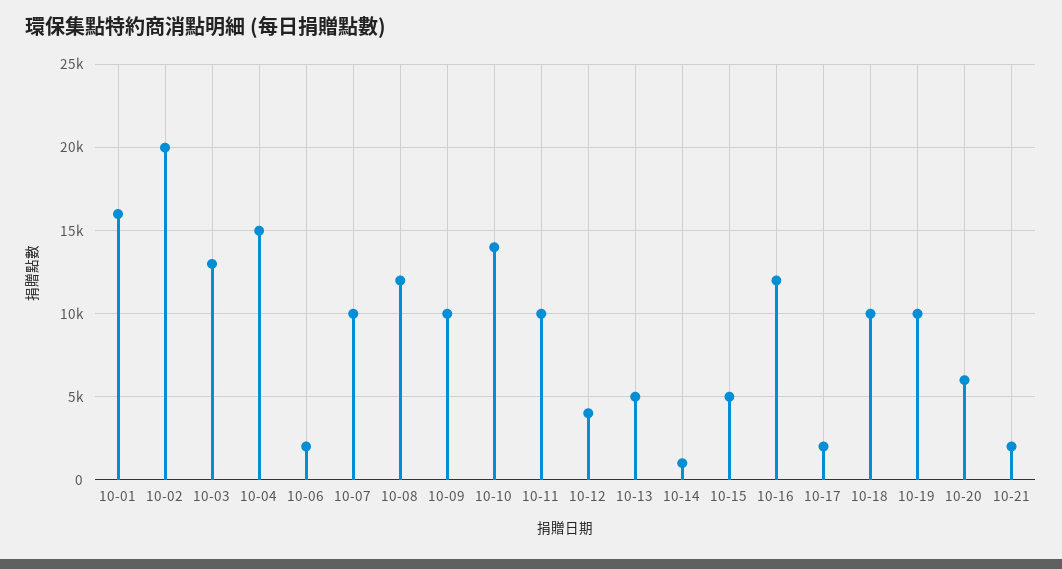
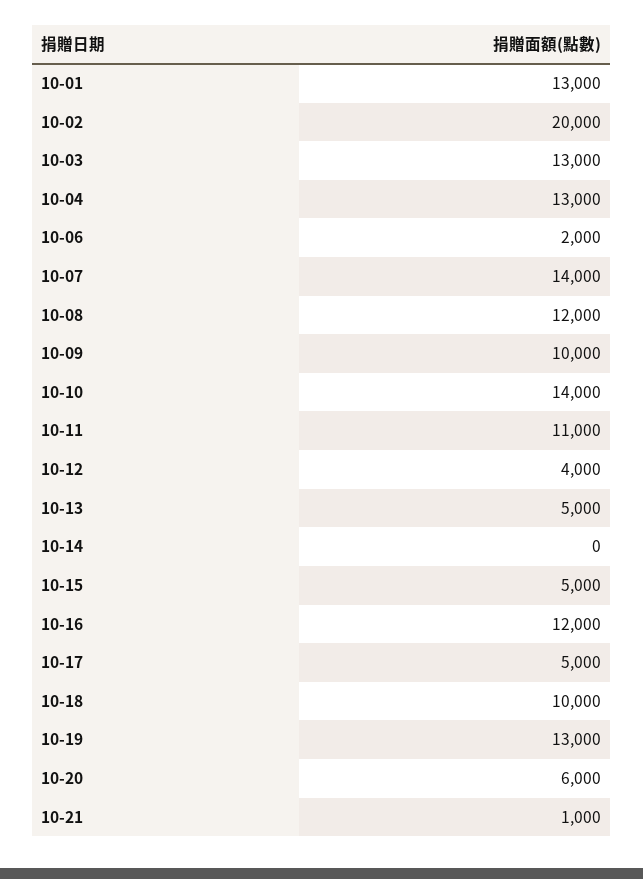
10-01: 16000 -> 13000
10-04: 15000 -> 13000
10-07: 10000 -> 14000
10-11: 10000 -> 11000
10-14: 1000 -> 0
10-17: 2000 -> 5000
10-19: 10000 -> 13000
10-21: 2000 -> 1000

